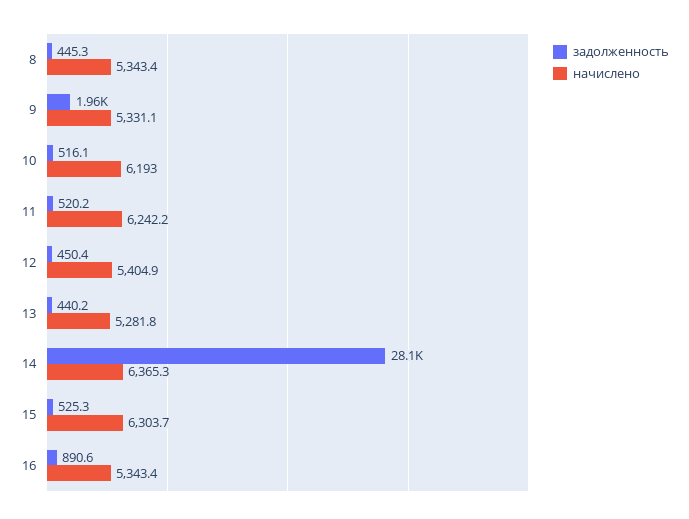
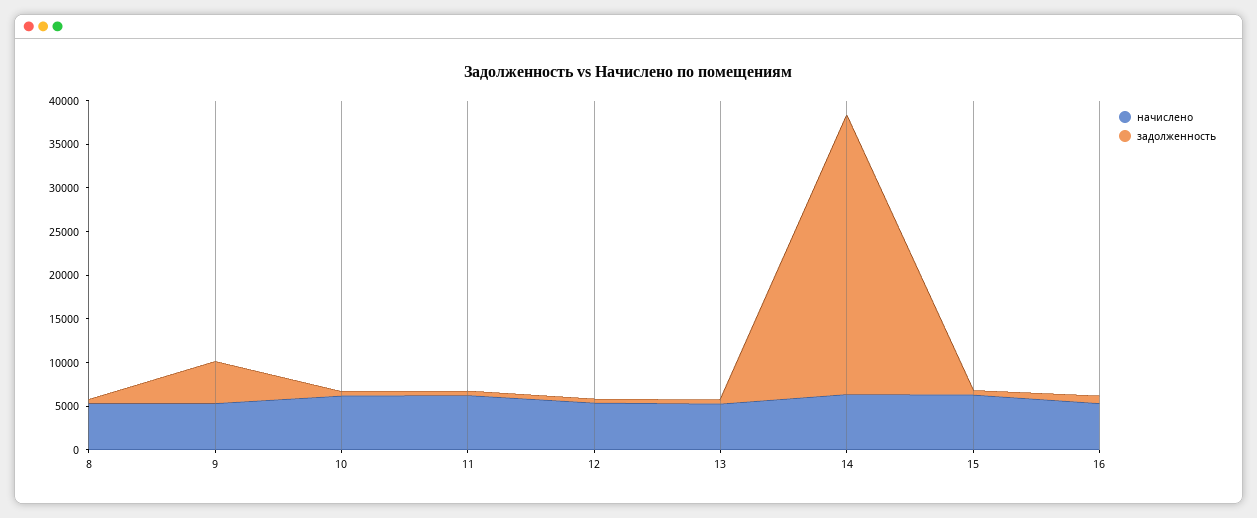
задолженность, 9: 1960 -> 5000
задолженность, 14: 28100 -> 32000

